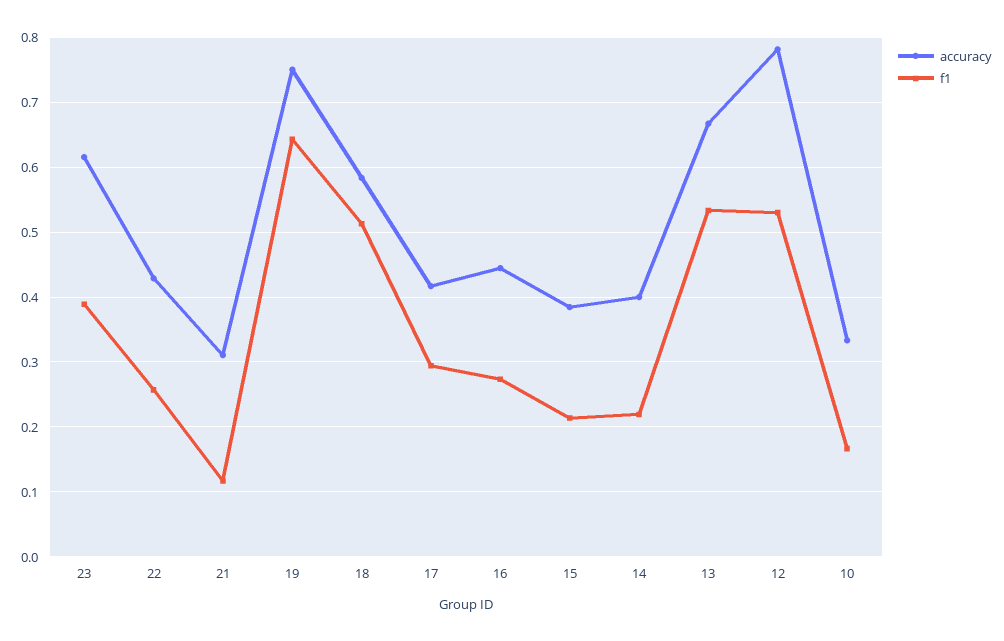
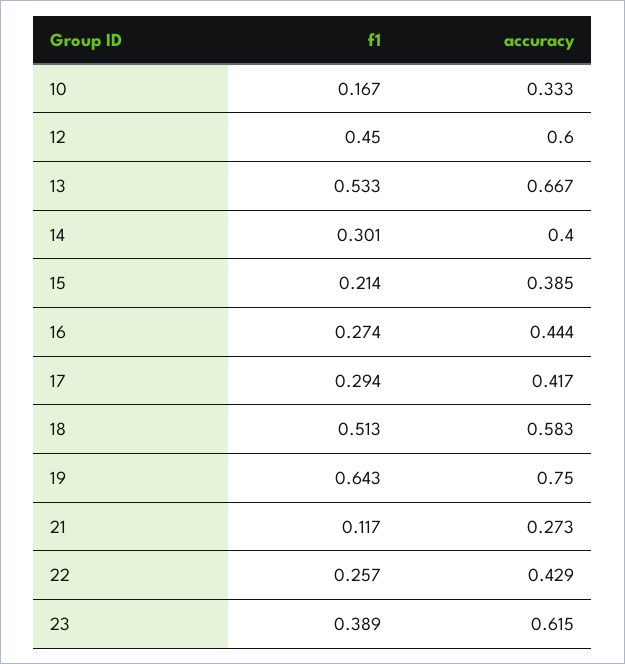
accuracy, 21: 0.31 -> 0.273
f1, 14: 0.22 -> 0.301
accuracy, 12: 0.78 -> 0.6
f1, 12: 0.53 -> 0.45

